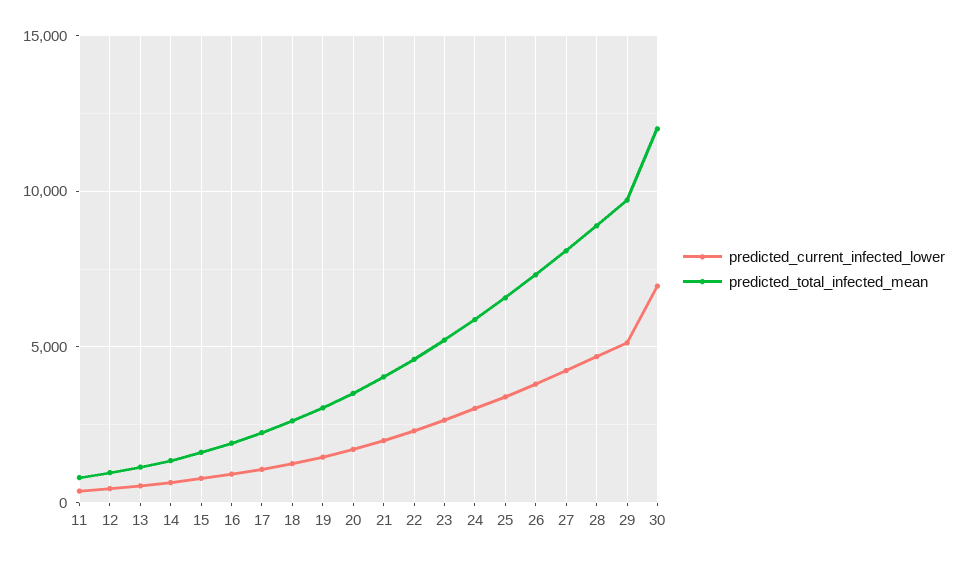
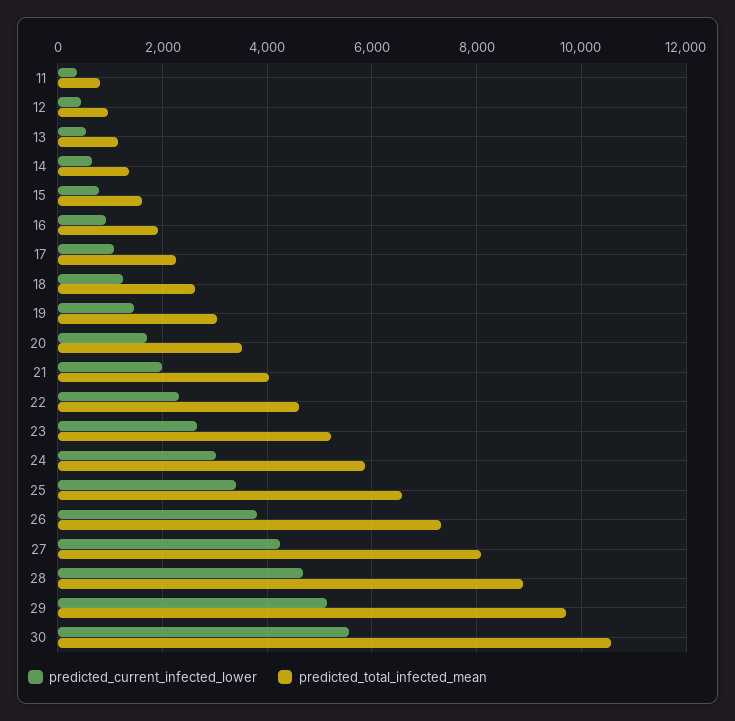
predicted_current_infected_lower, 30: 7000 -> 5600
predicted_total_infected_mean, 30: 12000 -> 10600

